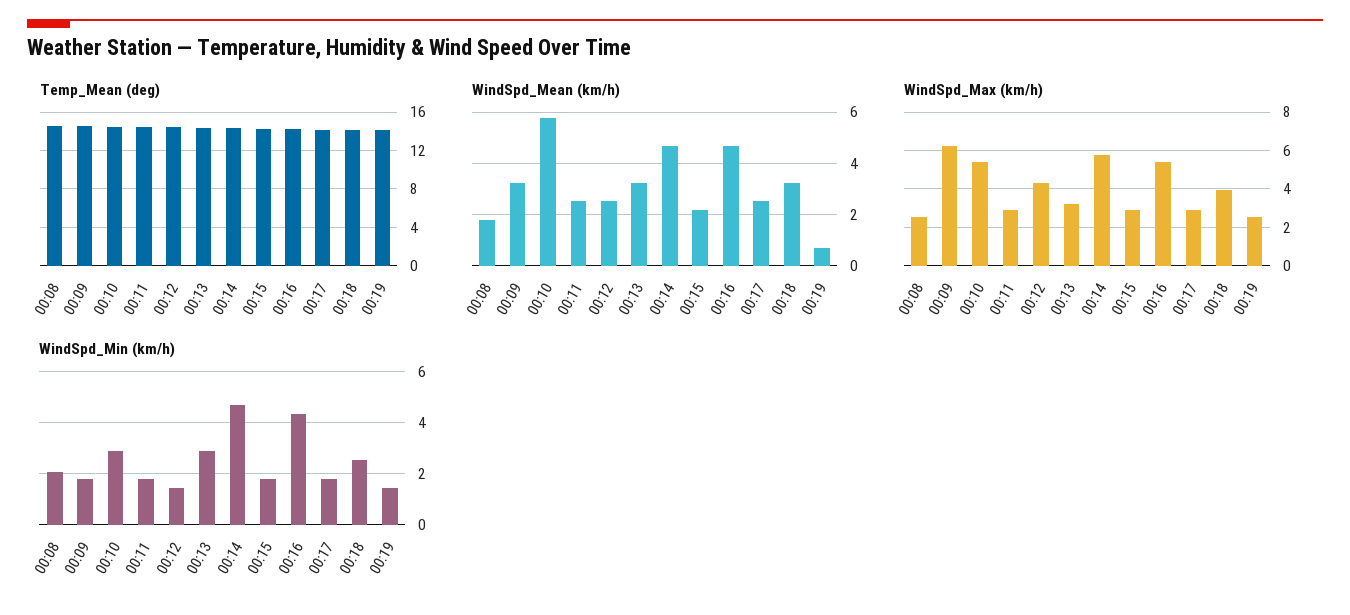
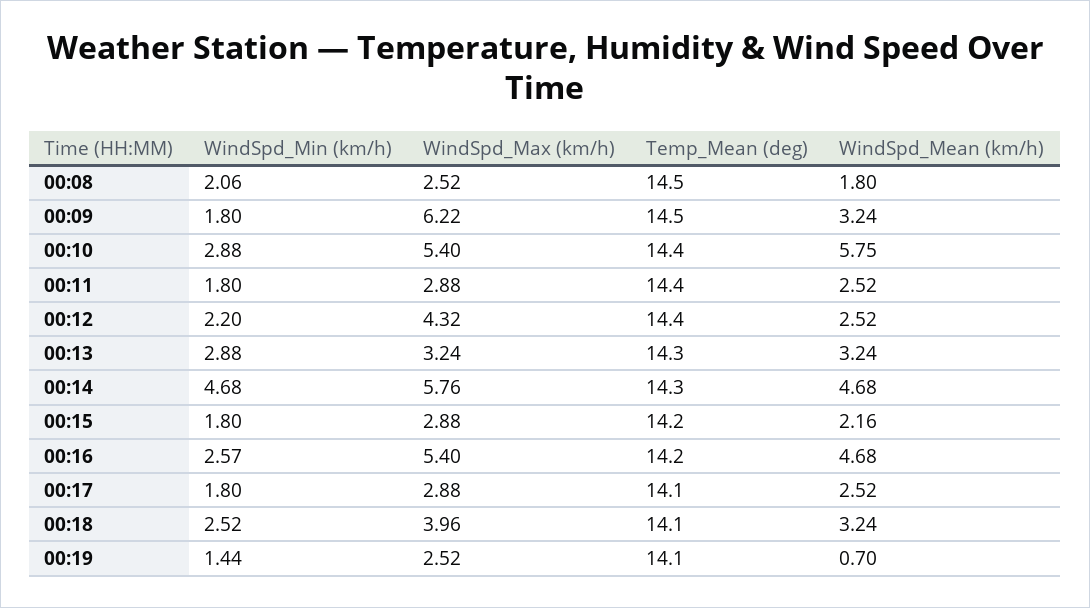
WindSpd_Min (km/h), 00:12: 1.5 -> 2.2
WindSpd_Min (km/h), 00:16: 4.25 -> 2.57

